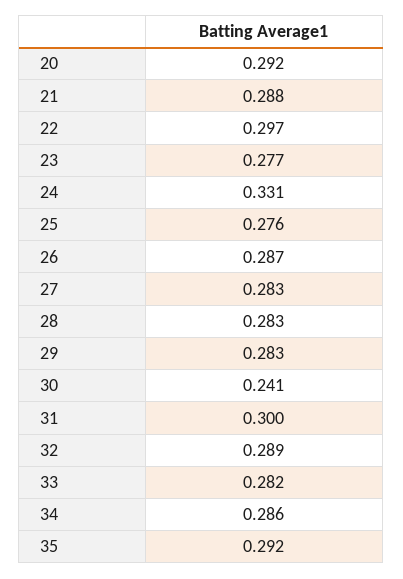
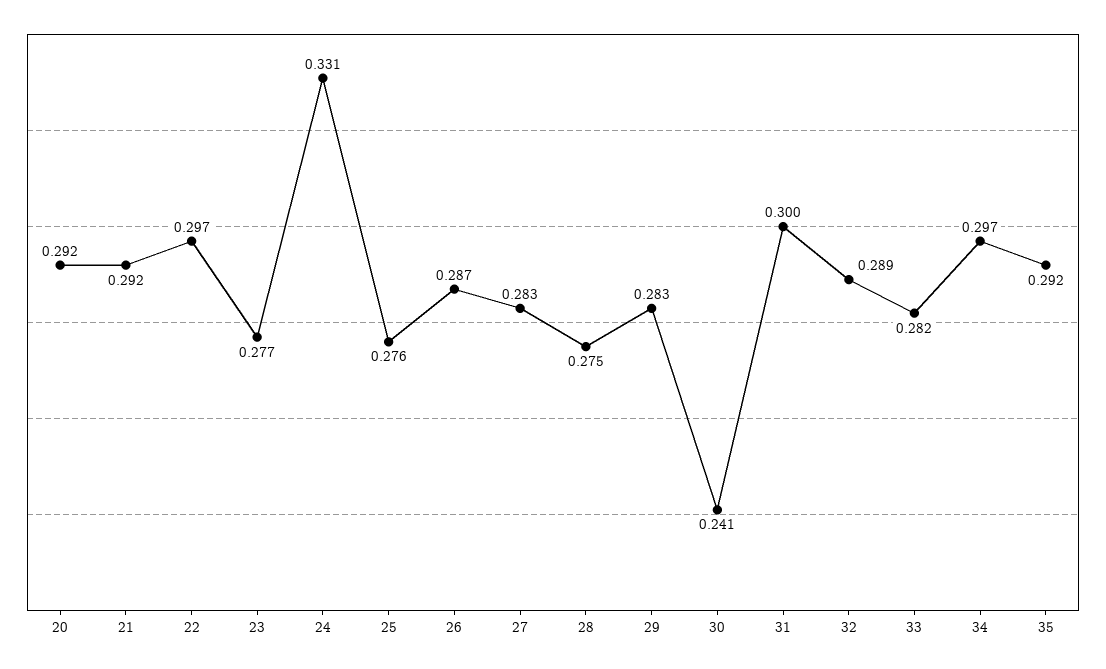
21: 0.288 -> 0.292
28: 0.283 -> 0.275
34: 0.286 -> 0.297

